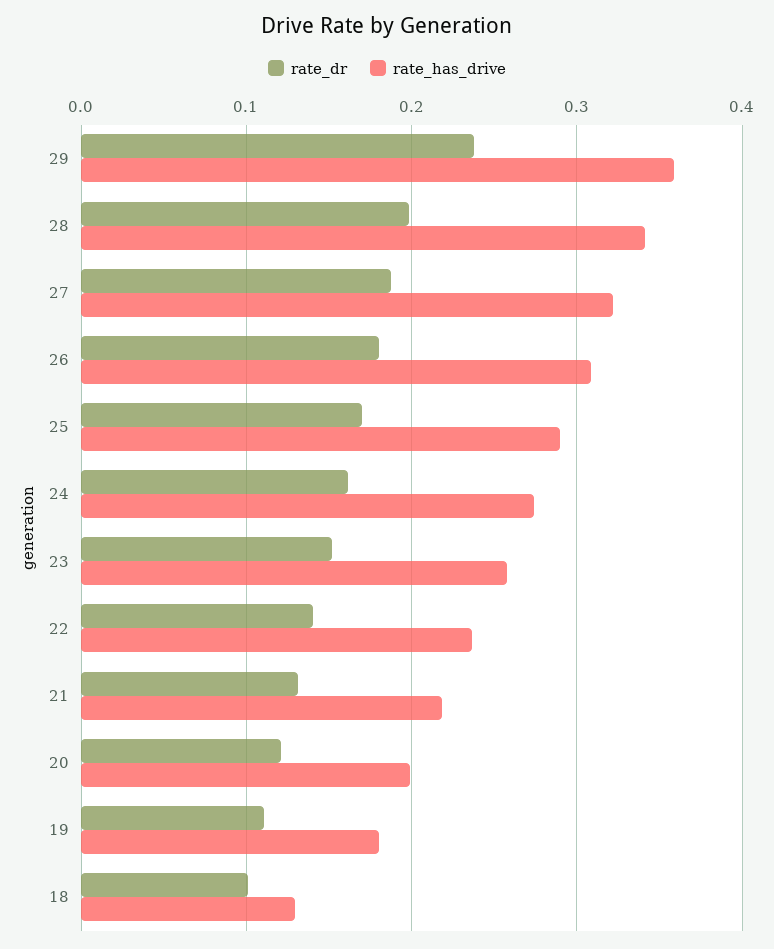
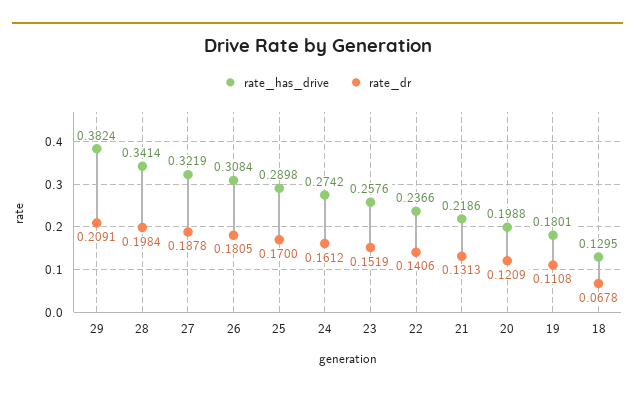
rate_dr, 29: 0.24 -> 0.2091
rate_has_drive, 29: 0.36 -> 0.3824
rate_dr, 18: 0.1 -> 0.0678

